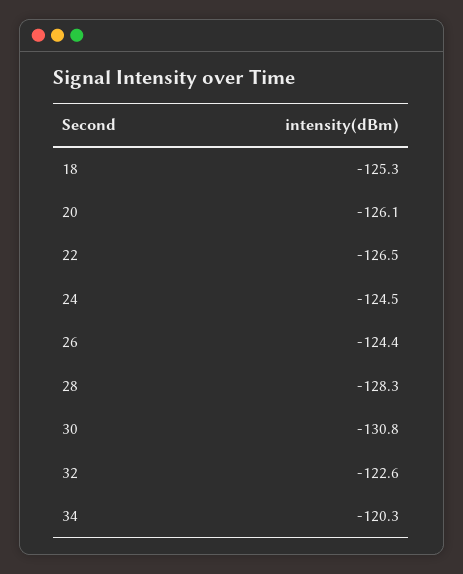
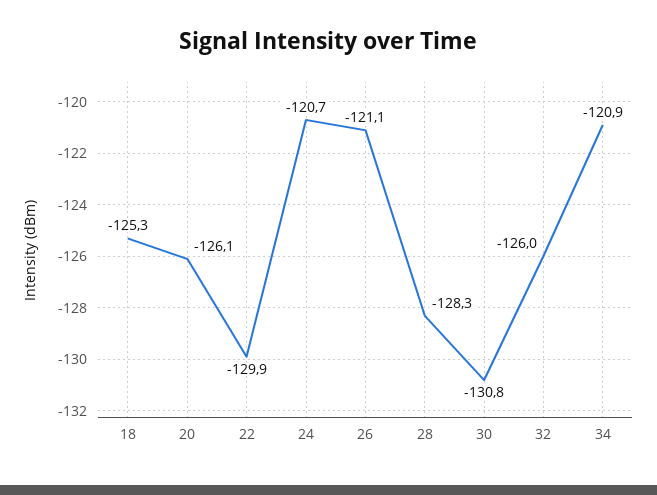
22: -126.5 -> -129.9
24: -124.5 -> -120.7
26: -124.4 -> -121.1
32: -122.6 -> -126
34: -120.3 -> -120.9

